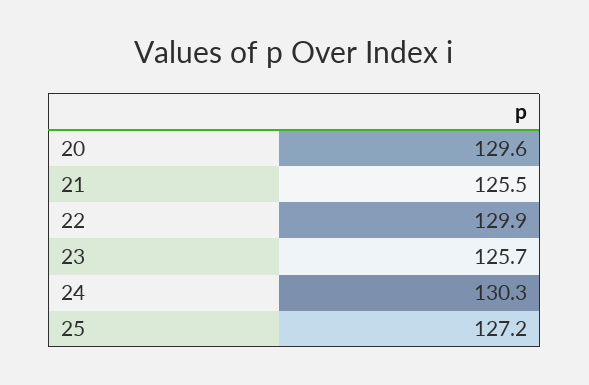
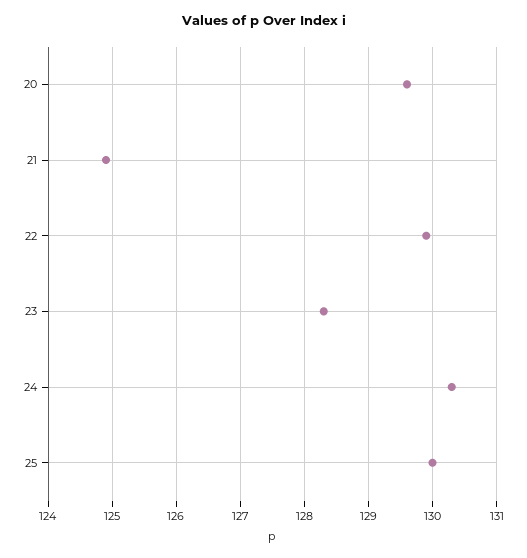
21: 125.5 -> 124.9
23: 125.7 -> 128.3
25: 127.2 -> 130

